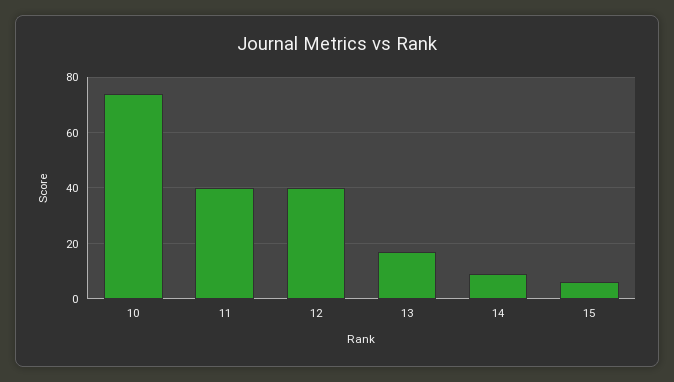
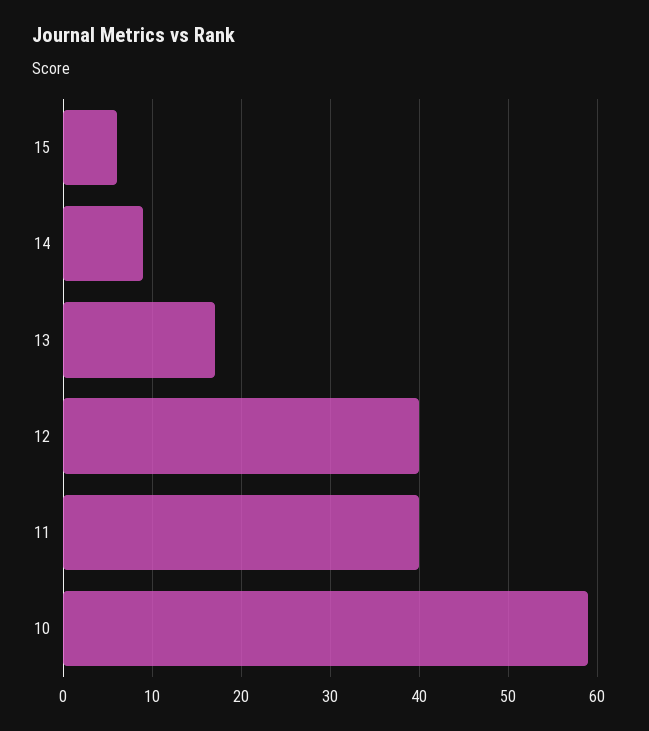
10: 75 -> 59

